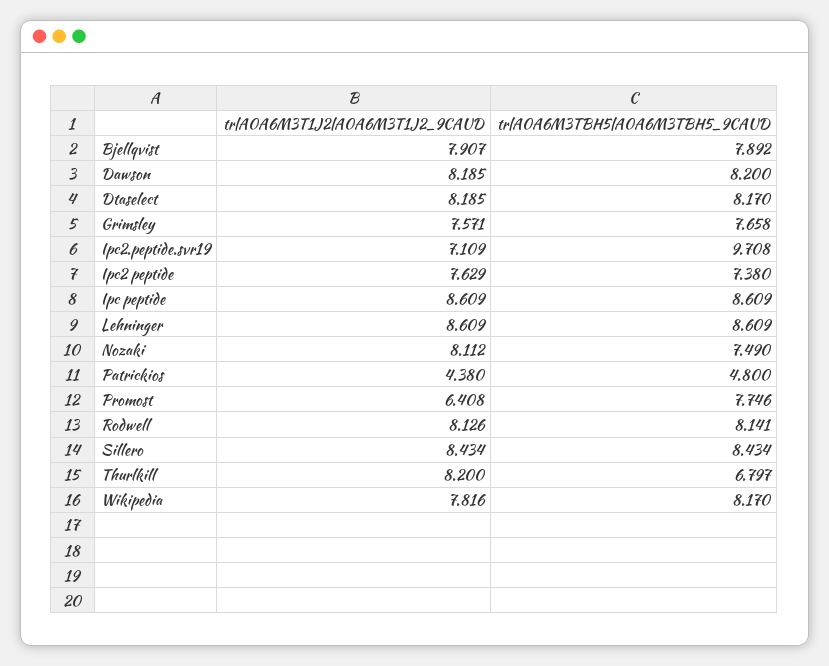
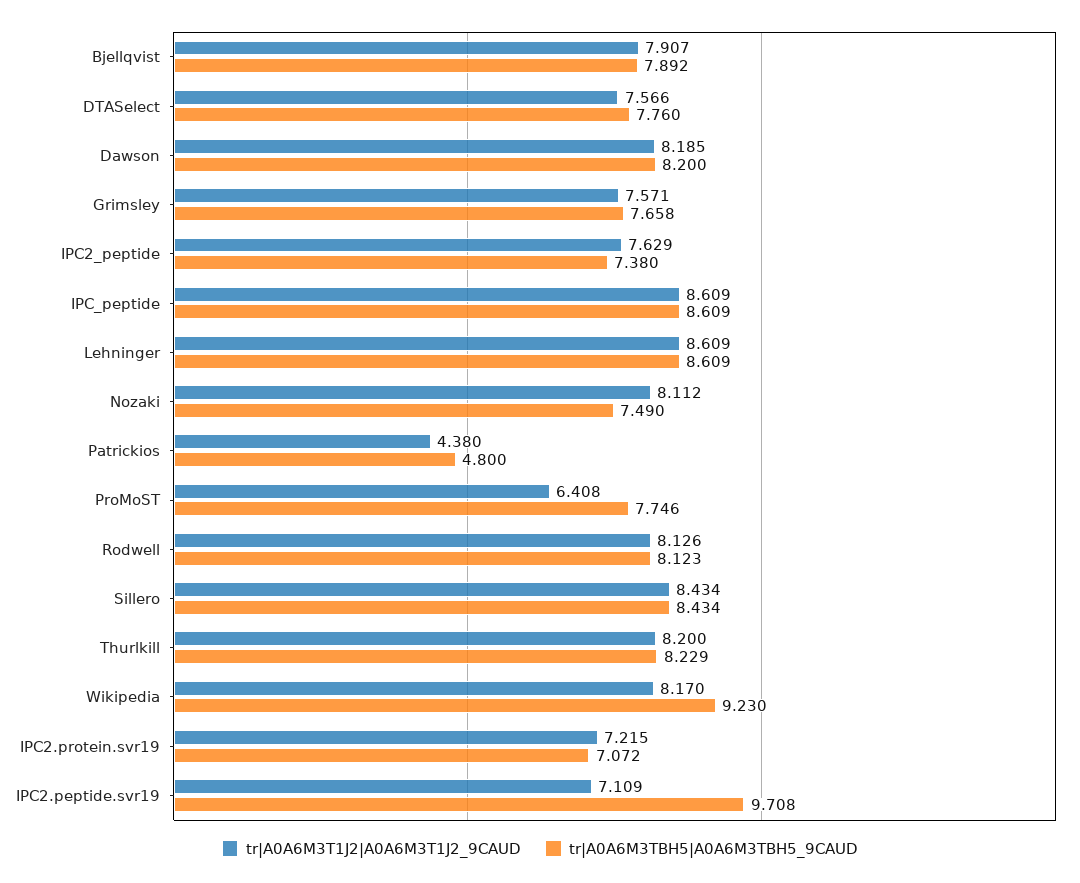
tr|A0A6M3T1J2|A0A6M3T1J2_9CAUD, Dtaselect: 8.185 -> 7.566
tr|A0A6M3TBH5|A0A6M3TBH5_9CAUD, Dtaselect: 8.17 -> 7.76
tr|A0A6M3TBH5|A0A6M3TBH5_9CAUD, Rodwell: 8.141 -> 8.123
tr|A0A6M3TBH5|A0A6M3TBH5_9CAUD, Thurlkill: 6.797 -> 8.229
tr|A0A6M3T1J2|A0A6M3T1J2_9CAUD, Wikipedia: 7.816 -> 8.17
tr|A0A6M3TBH5|A0A6M3TBH5_9CAUD, Wikipedia: 8.17 -> 9.23
tr|A0A6M3T1J2|A0A6M3T1J2_9CAUD, IPC2.protein.svr19: none -> 7.215
tr|A0A6M3TBH5|A0A6M3TBH5_9CAUD, IPC2.protein.svr19: none -> 7.072

